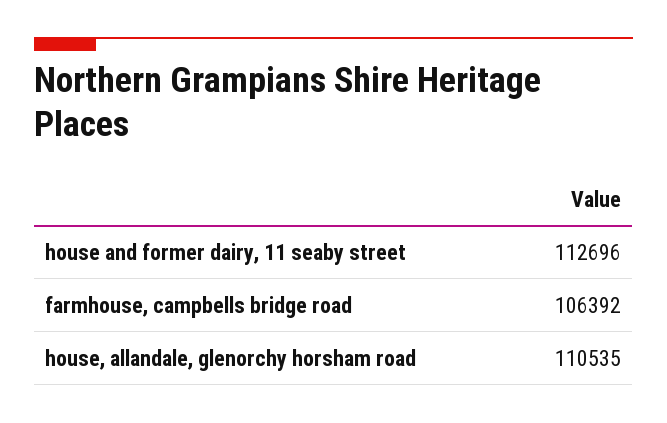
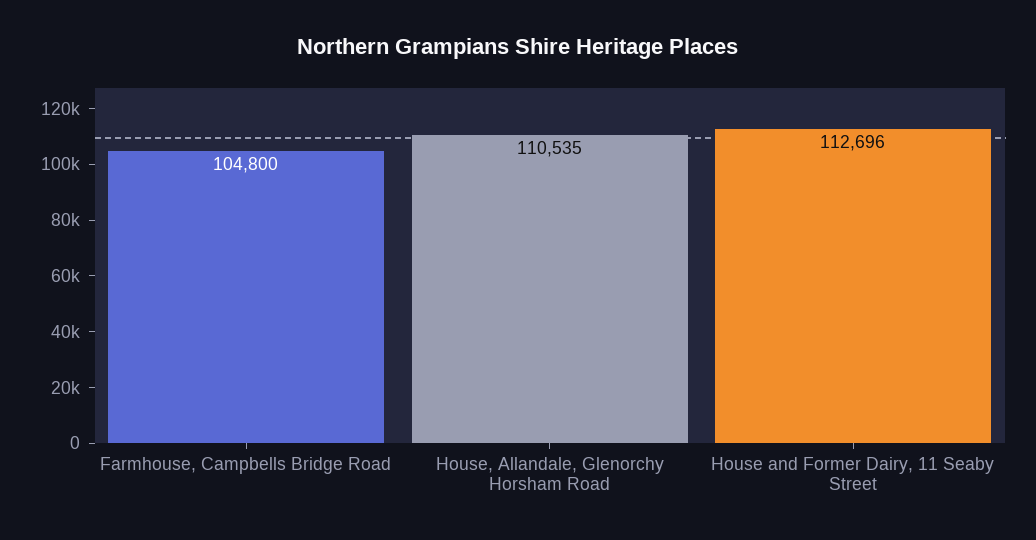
farmhouse, campbells bridge road: 106392 -> 104800

